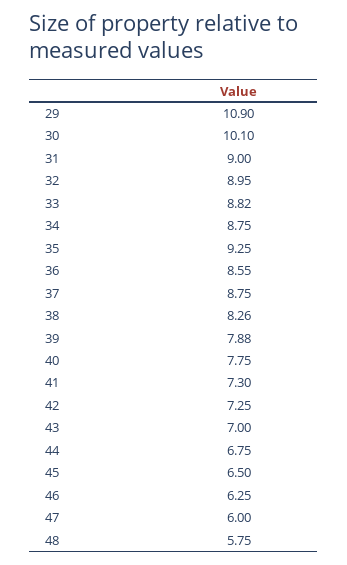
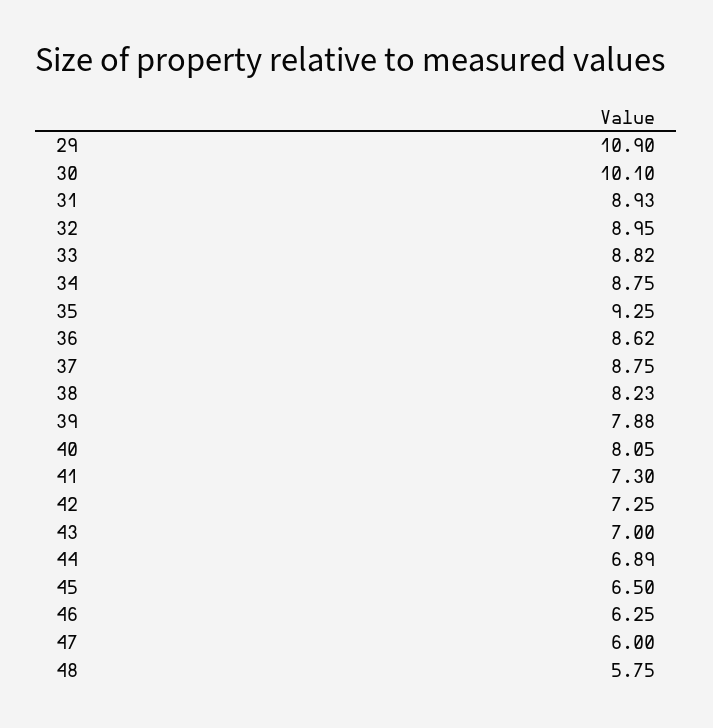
31: 9 -> 8.93
36: 8.55 -> 8.62
38: 8.26 -> 8.23
40: 7.75 -> 8.05
44: 6.75 -> 6.89

